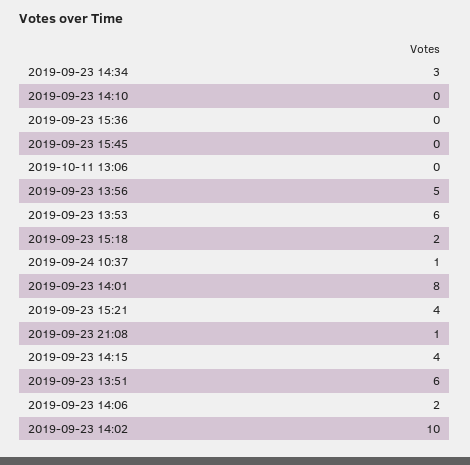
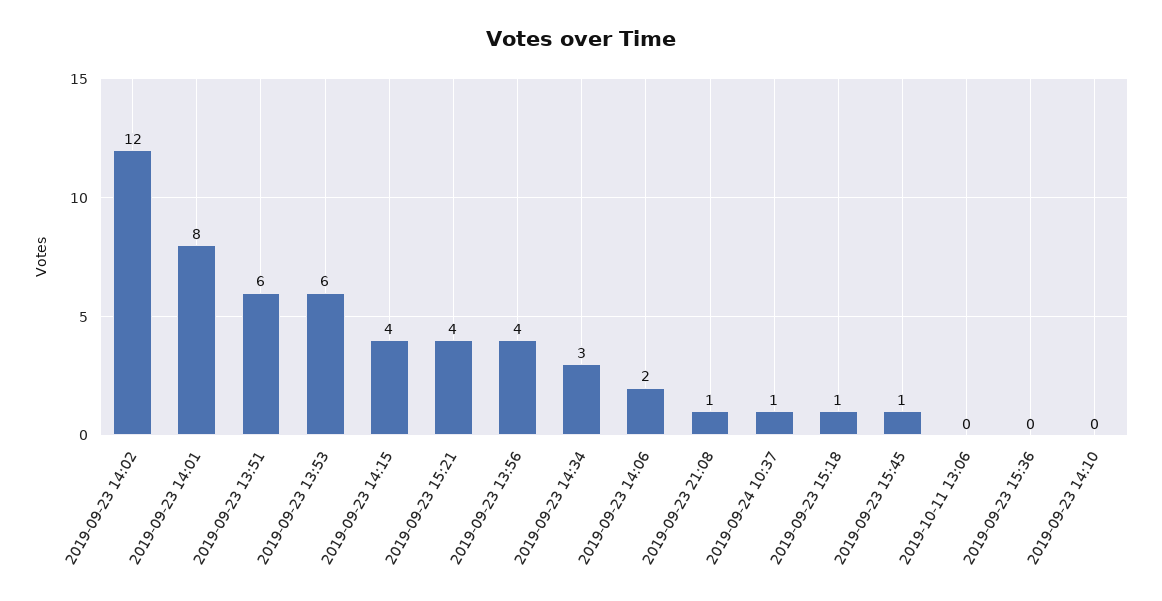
2019-09-23 15:45: 0 -> 1
2019-09-23 13:56: 5 -> 4
2019-09-23 15:18: 2 -> 1
2019-09-23 14:02: 10 -> 12

